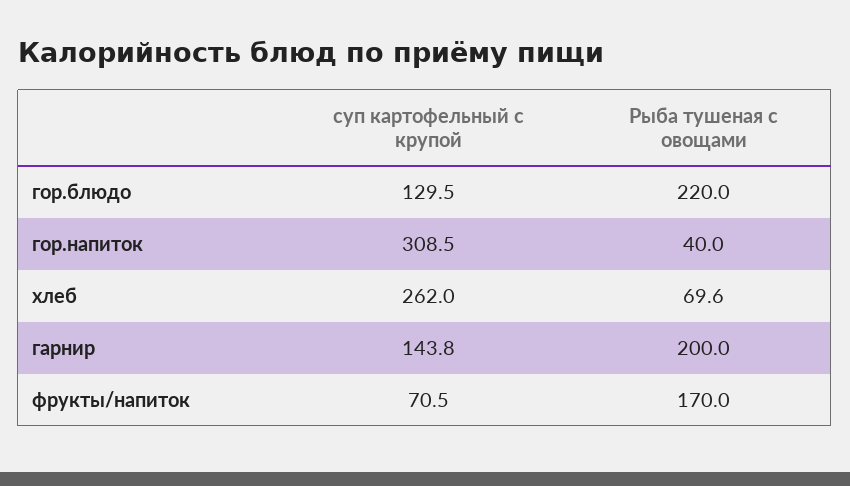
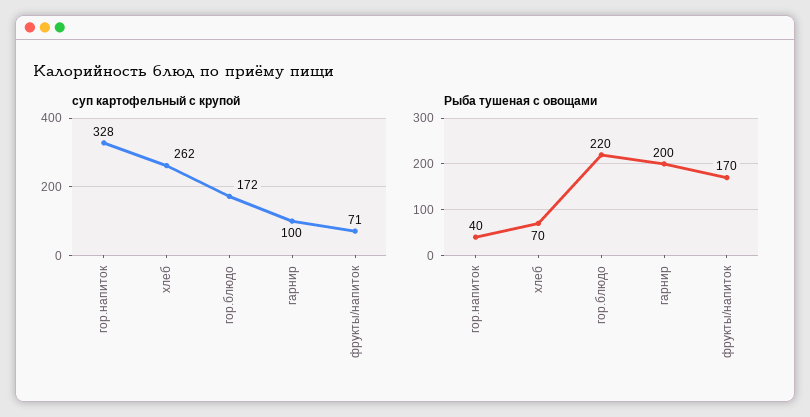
суп картофельный с крупой, гор.блюдо: 129.5 -> 172
суп картофельный с крупой, гор.напиток: 308.5 -> 328
суп картофельный с крупой, гарнир: 143.8 -> 100

